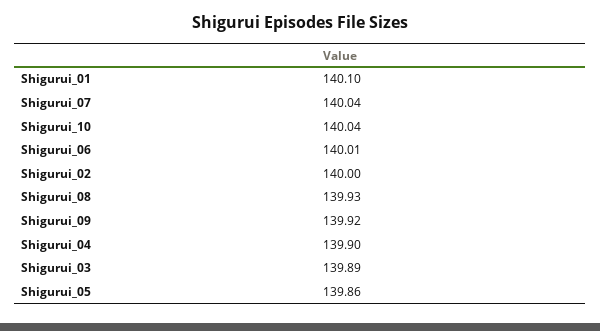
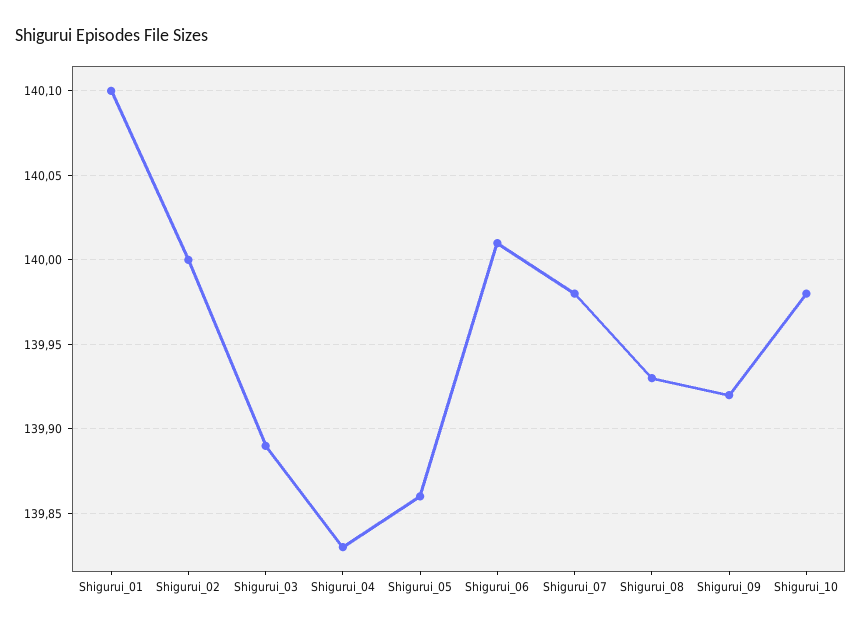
Shigurui_07: 140.04 -> 139.98
Shigurui_10: 140.04 -> 139.98
Shigurui_04: 139.9 -> 139.83

